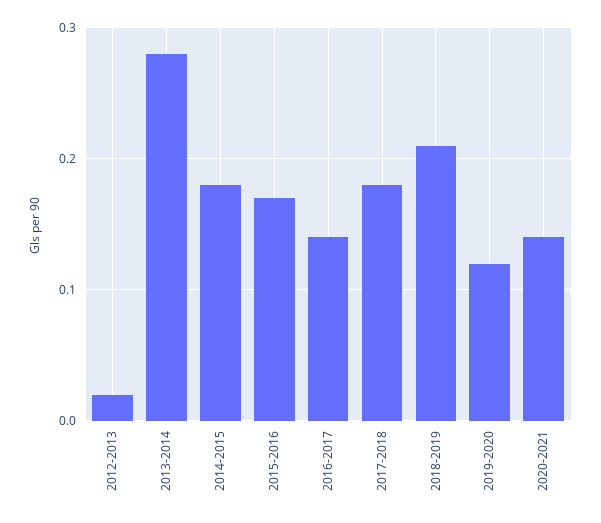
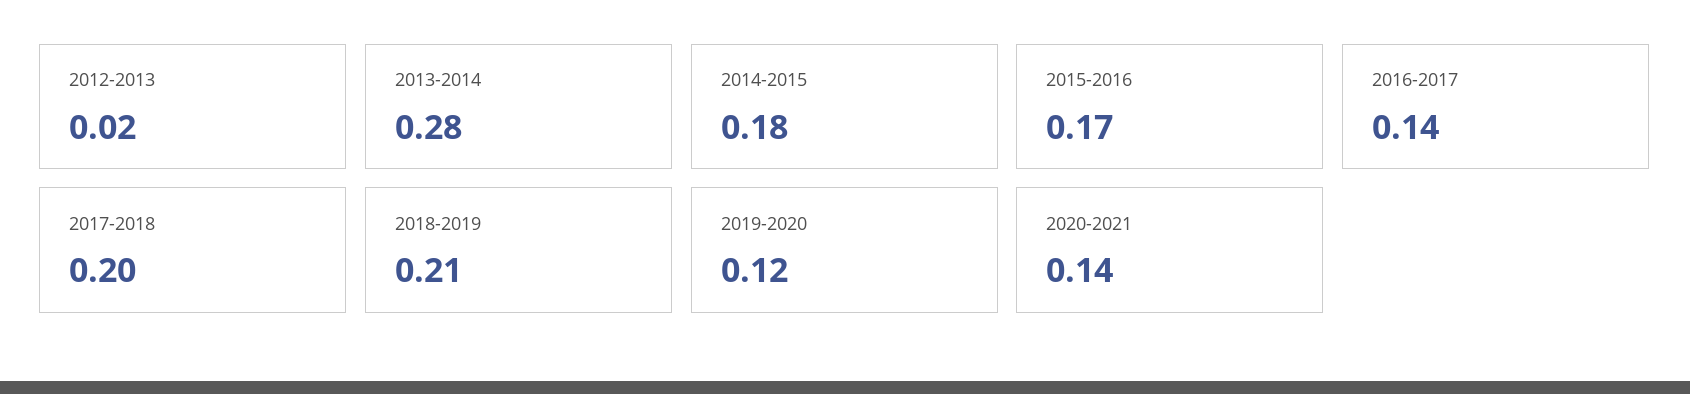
2017-2018: 0.18 -> 0.2

